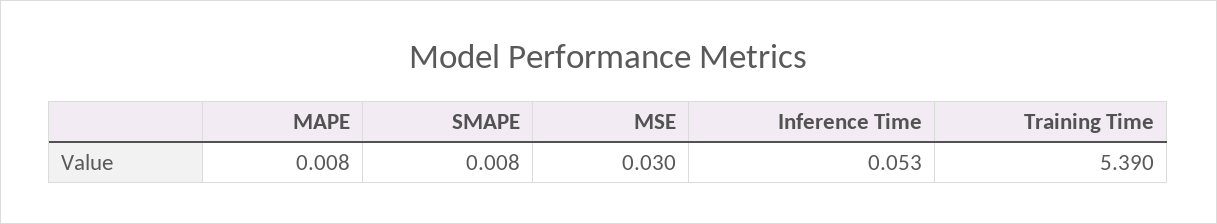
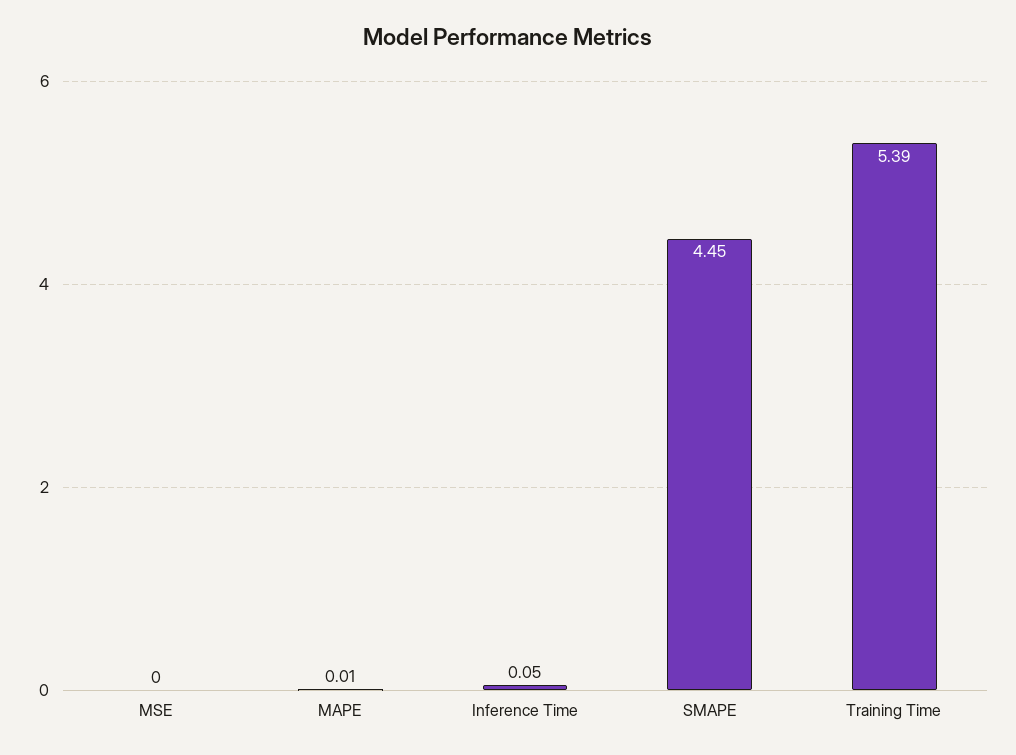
SMAPE: 0.008 -> 4.45
MSE: 0.03 -> 0

